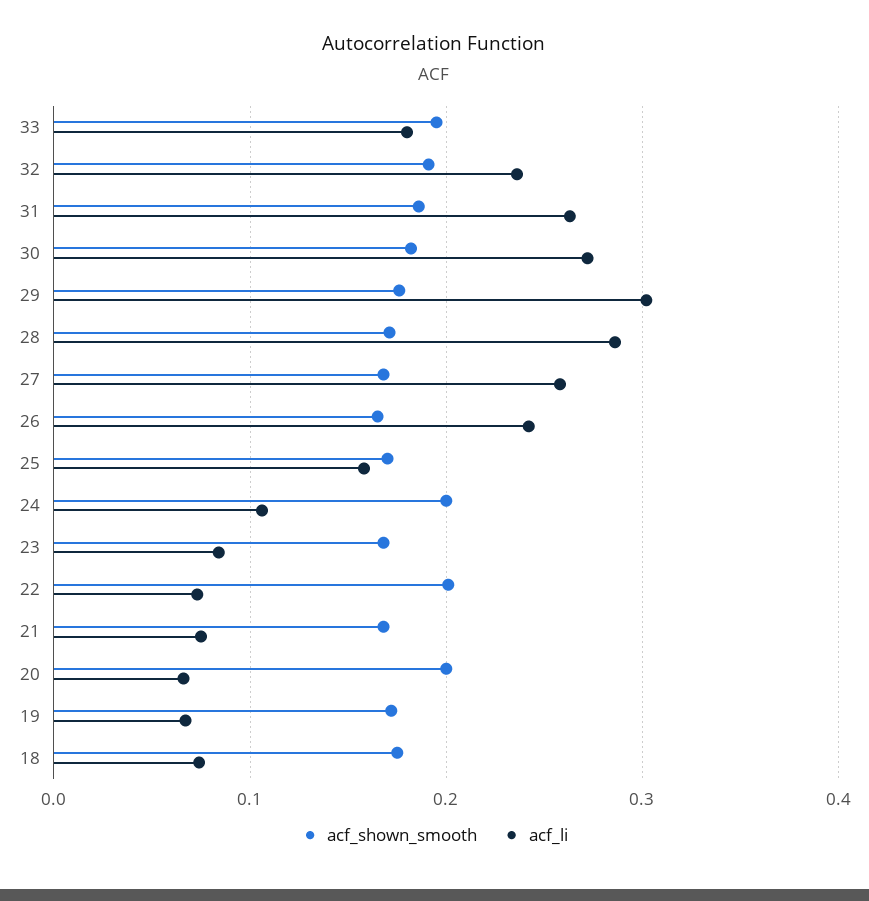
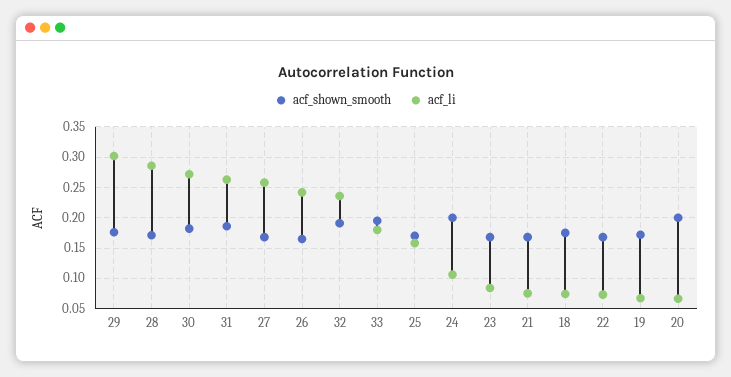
acf_shown_smooth, 22: 0.2 -> 0.17

